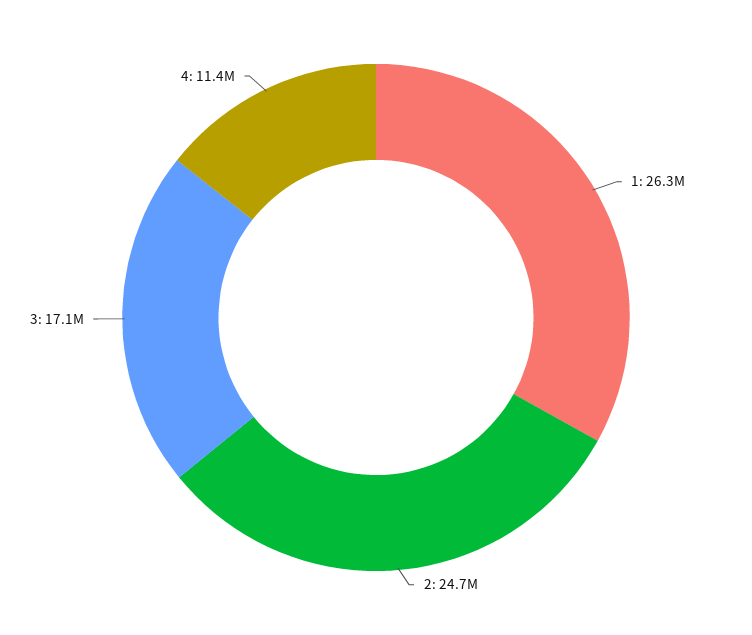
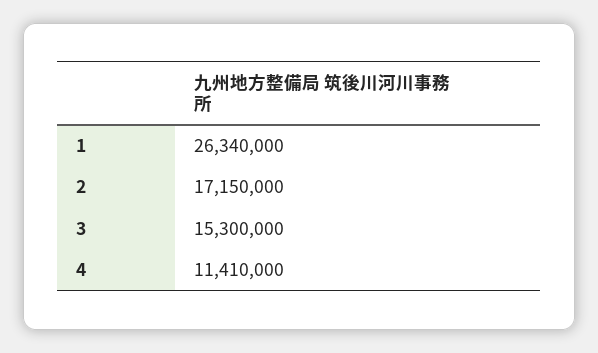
2: 24700000 -> 17150000
3: 17100000 -> 15300000

